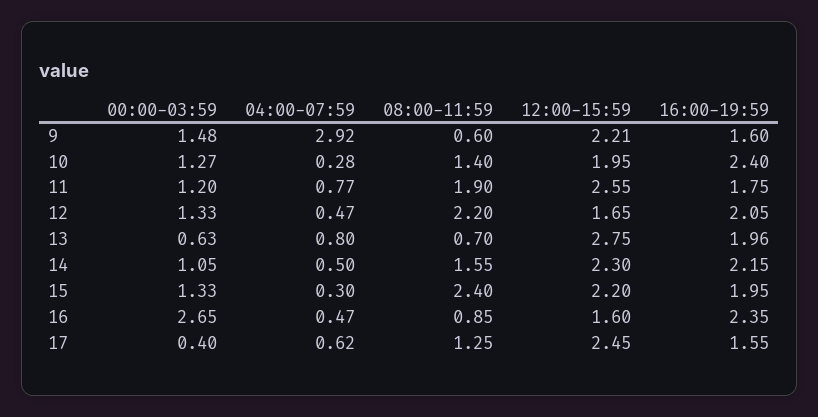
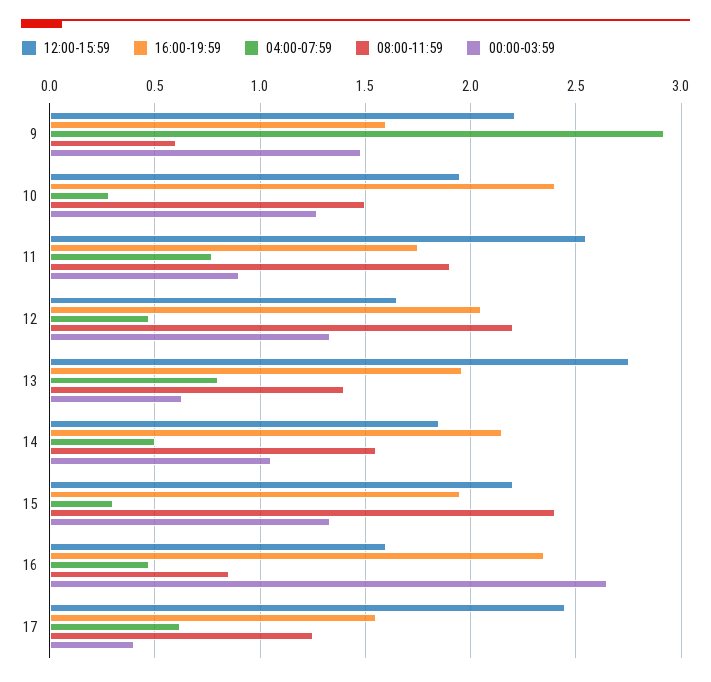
08:00-11:59, 10: 1.4 -> 1.5
00:00-03:59, 11: 1.2 -> 0.9
08:00-11:59, 13: 0.7 -> 1.4
12:00-15:59, 14: 2.3 -> 1.85

